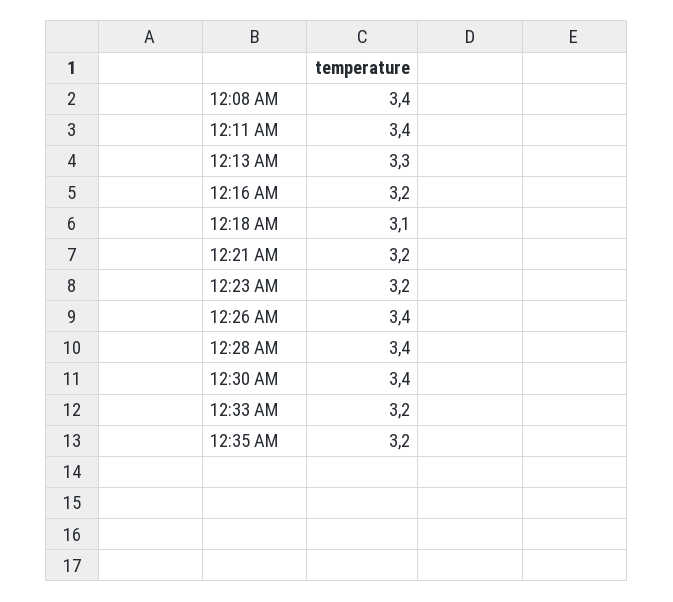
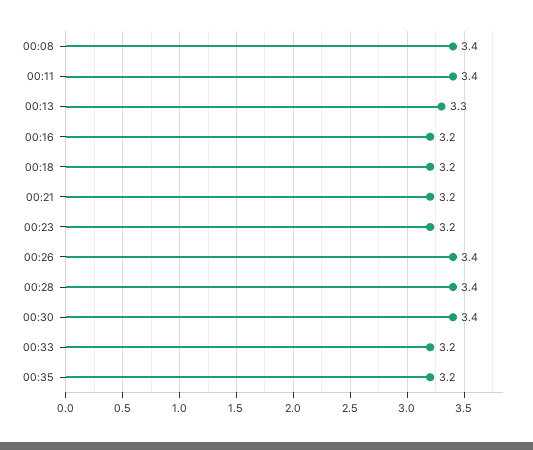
12:18 AM: 3.1 -> 3.2

